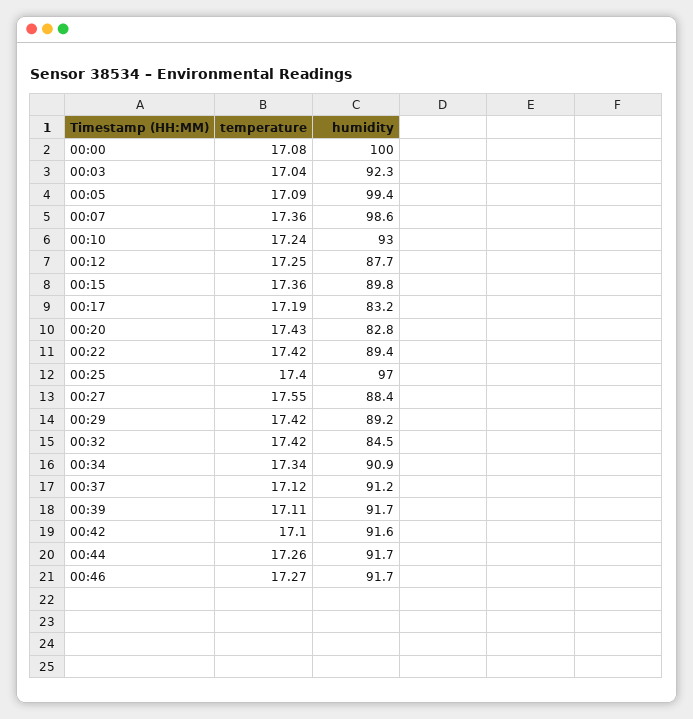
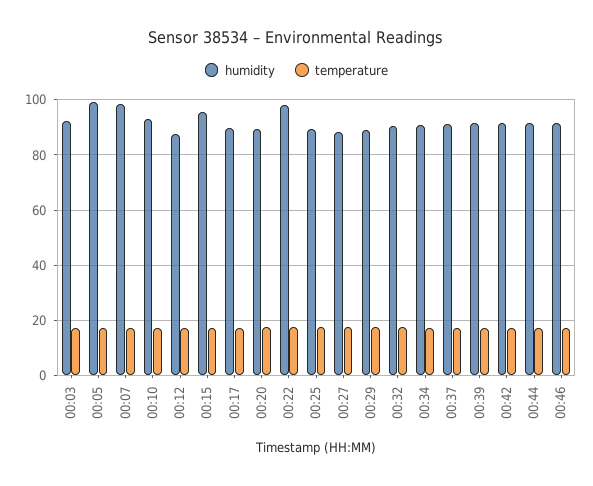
temperature, 00:00: 17.08 -> none
humidity, 00:00: 100 -> none
humidity, 00:15: 89.8 -> 95
humidity, 00:17: 83.2 -> 90
humidity, 00:20: 82.8 -> 90
humidity, 00:22: 89.4 -> 97.5
humidity, 00:25: 97 -> 90
humidity, 00:32: 84.5 -> 90

